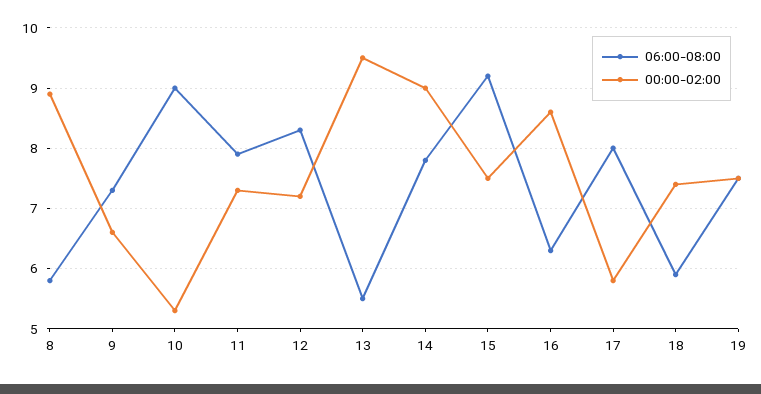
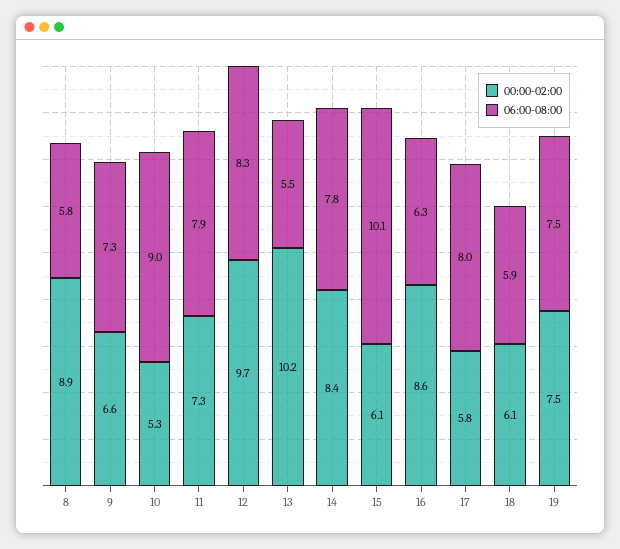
00:00-02:00, 12: 7.2 -> 9.7
00:00-02:00, 13: 9.5 -> 10.2
00:00-02:00, 14: 9 -> 8.4
06:00-08:00, 15: 9.2 -> 10.1
00:00-02:00, 15: 7.5 -> 6.1
00:00-02:00, 18: 7.4 -> 6.1

